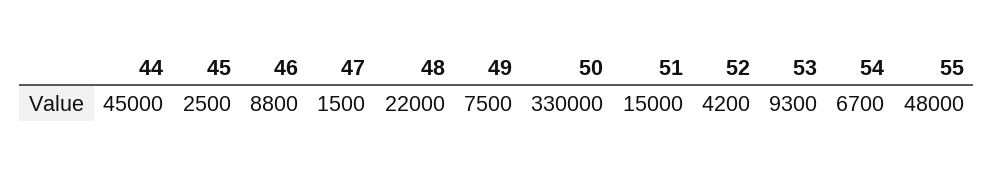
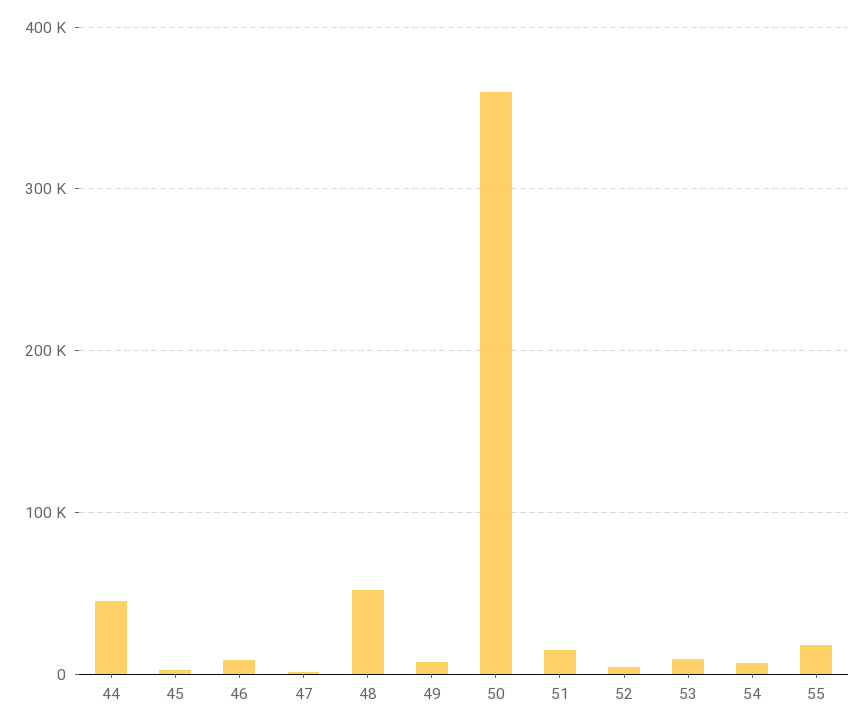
48: 22000 -> 50000
50: 330000 -> 360000
55: 48000 -> 20000

